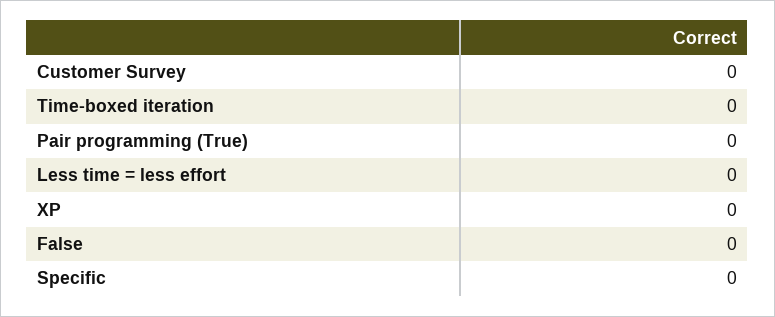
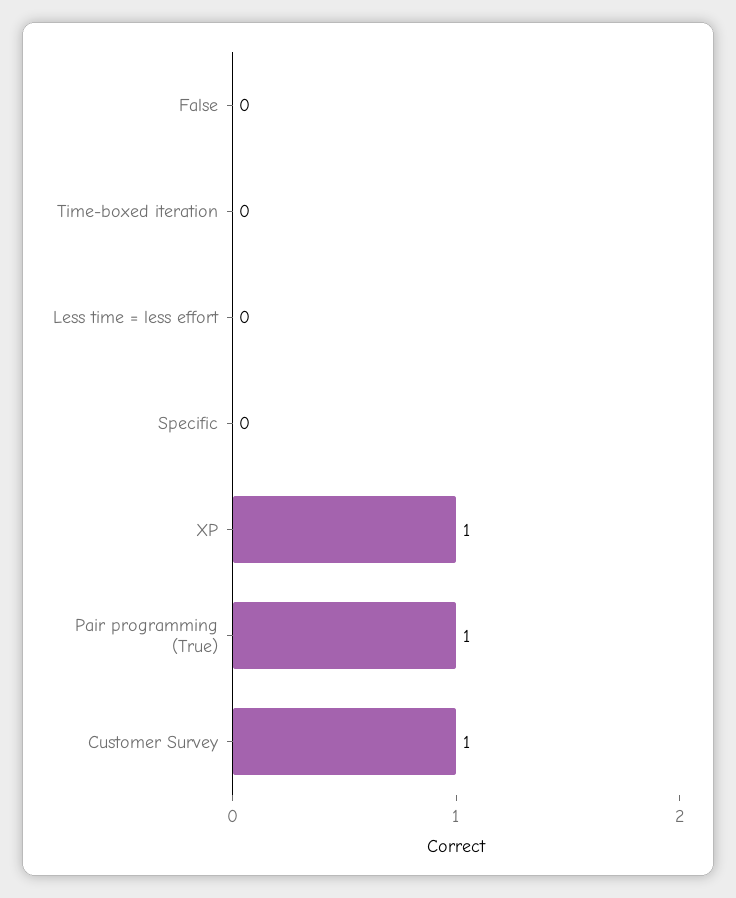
Customer Survey: 0 -> 1
Pair programming (True): 0 -> 1
XP: 0 -> 1

